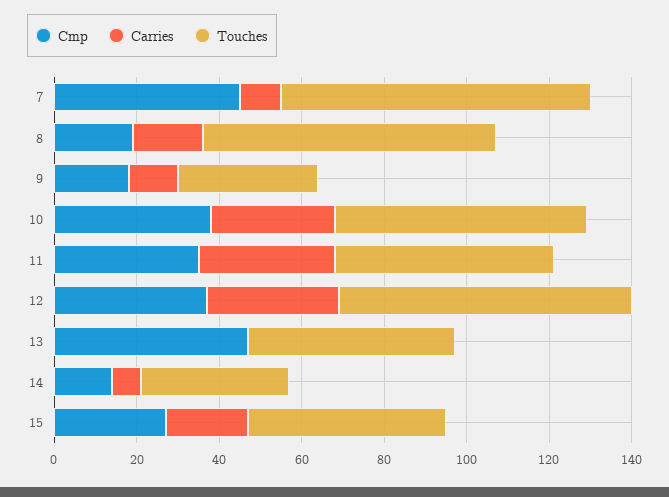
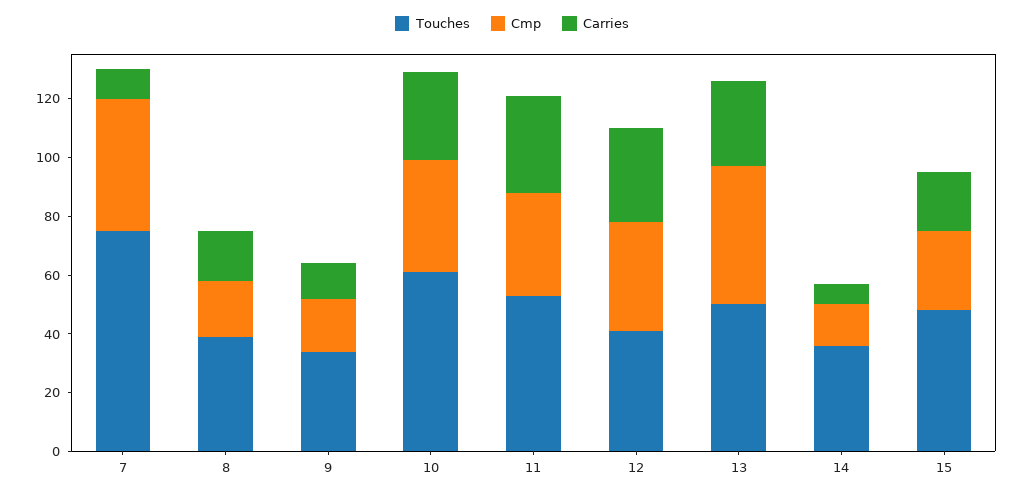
Touches, 8: 70 -> 40
Touches, 12: 70 -> 40
Carries, 13: 0 -> 30

